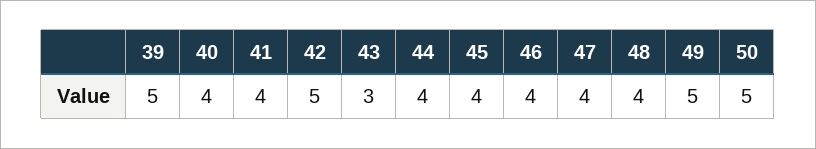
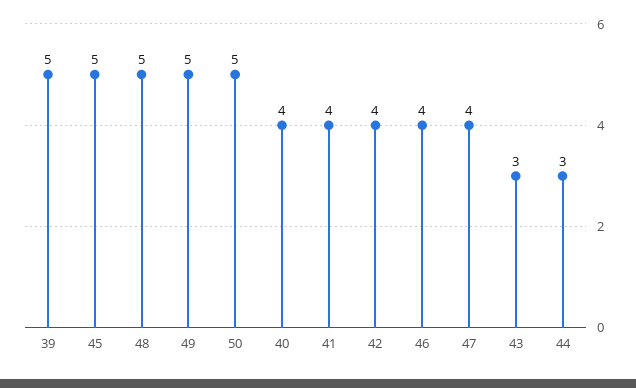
42: 5 -> 4
44: 4 -> 3
45: 4 -> 5
48: 4 -> 5

